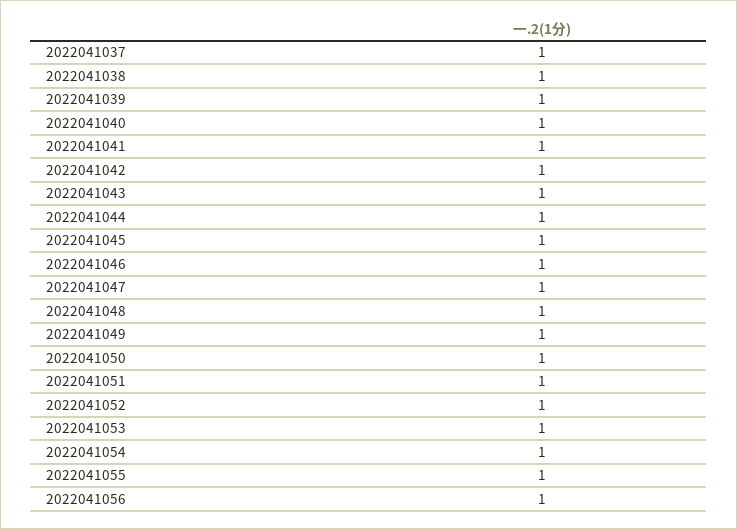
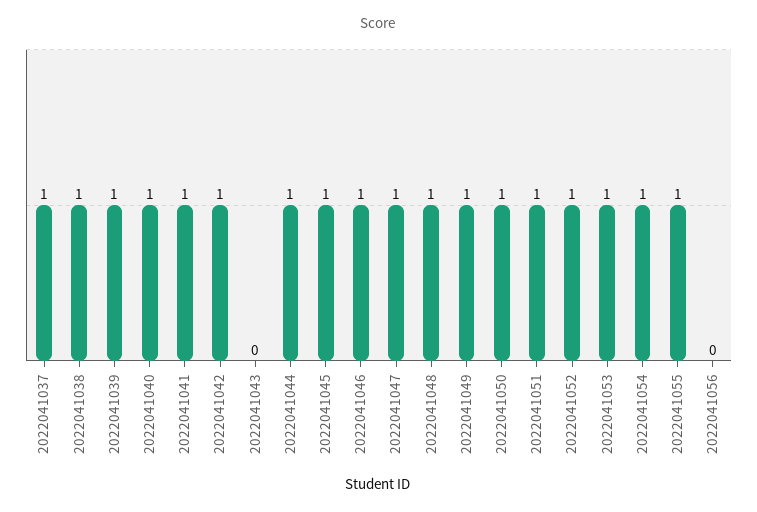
2022041043: 1 -> 0
2022041056: 1 -> 0

